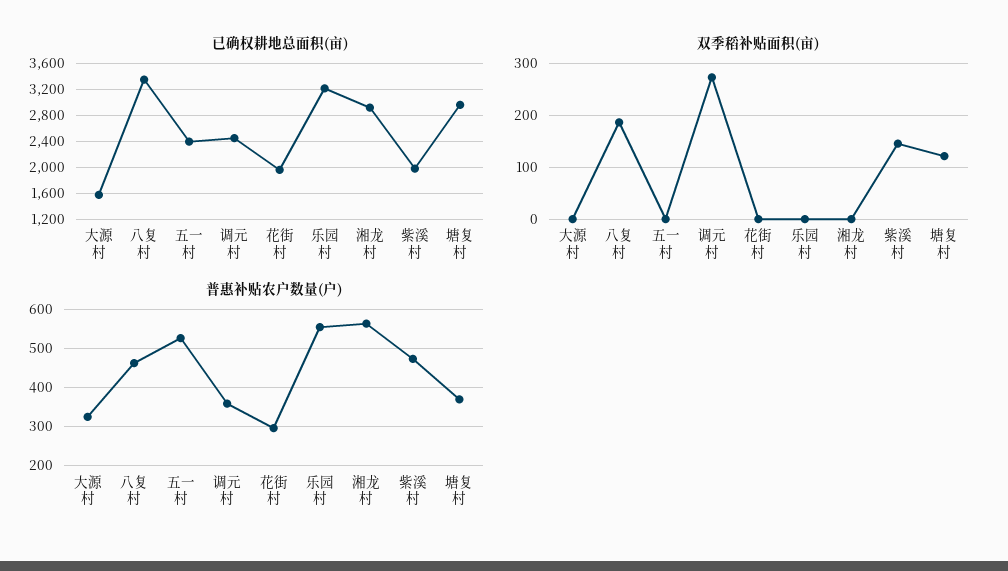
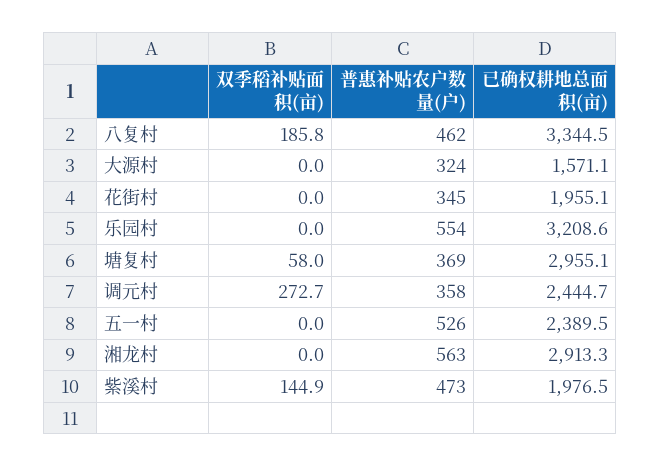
双季稻补贴面积(亩), 塘复村: 120 -> 58
普惠补贴农户数量(户), 花街村: 300 -> 345

